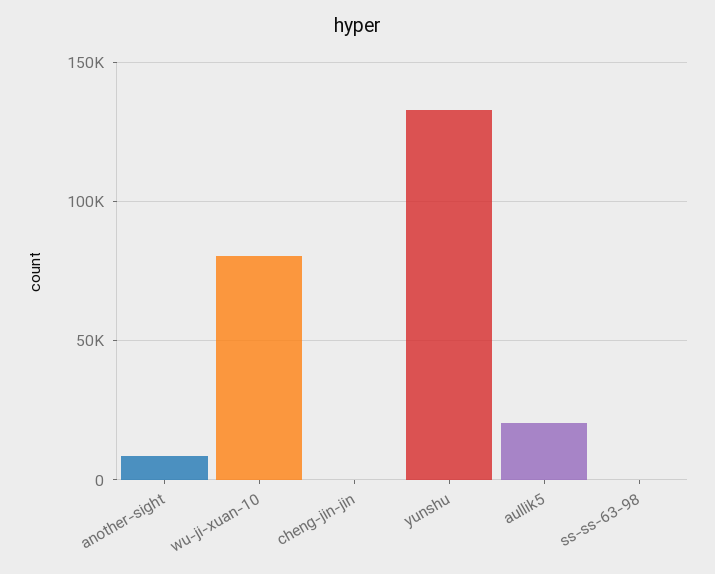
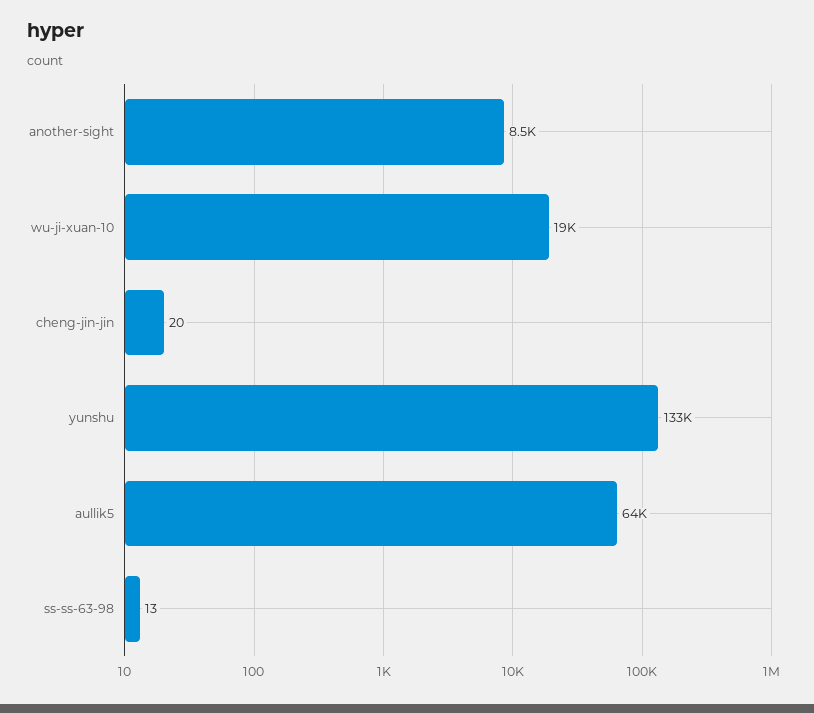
wu-ji-xuan-10: 80000 -> 19000
aullik5: 20000 -> 64000

